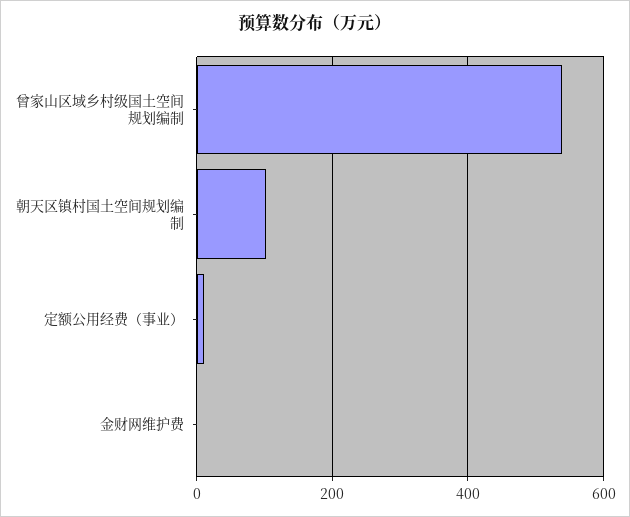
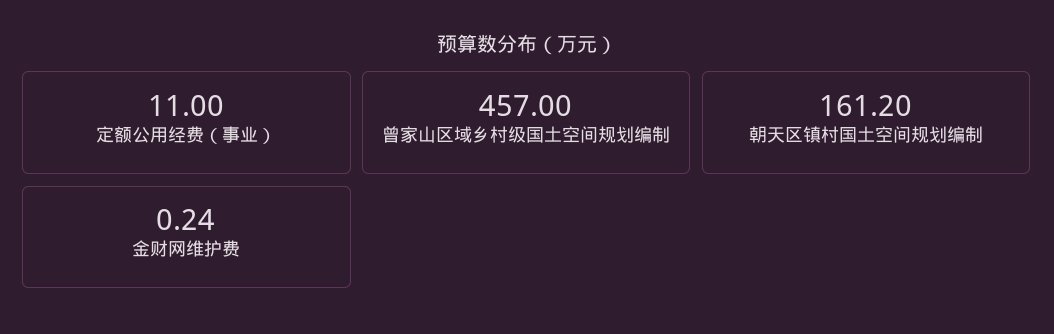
曾家山区域乡村级国土空间规划编制: 540 -> 457
朝天区镇村国土空间规划编制: 100 -> 161.2

